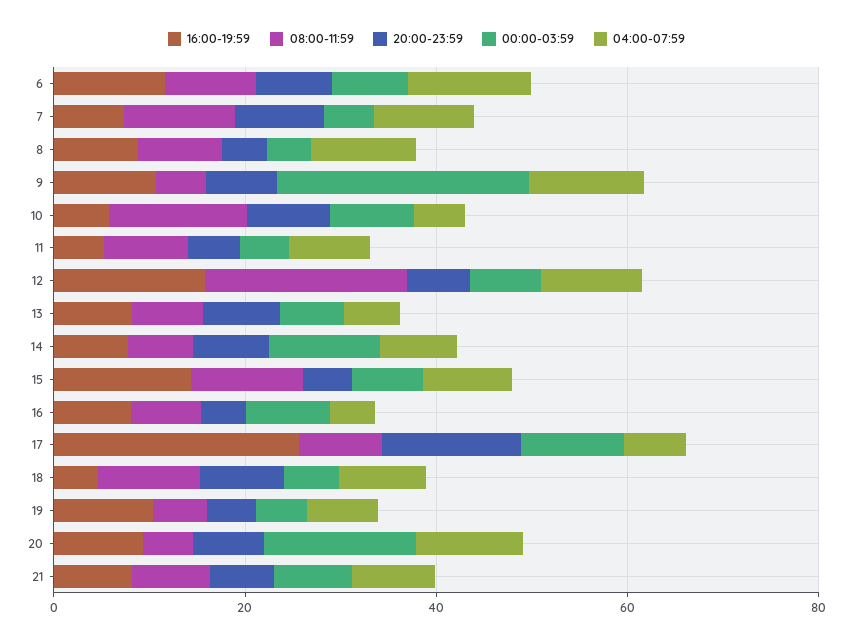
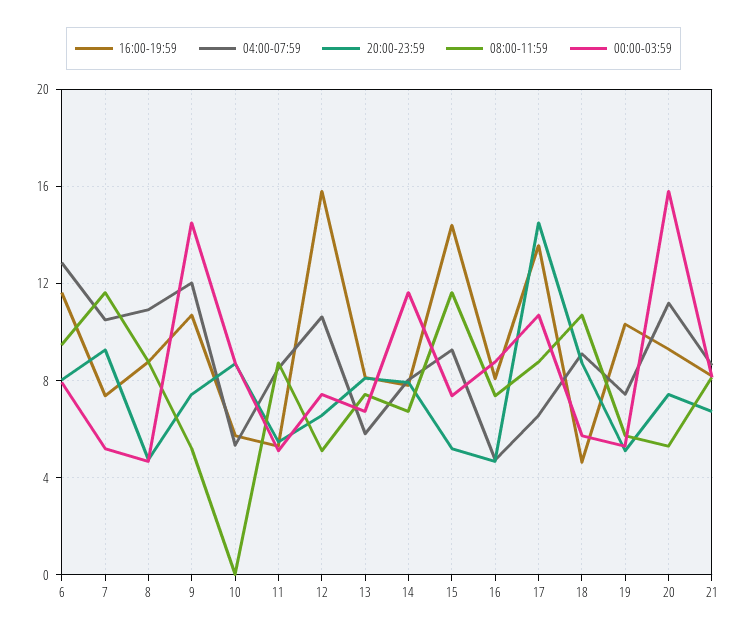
00:00-03:59, 9: 25 -> 14.5
08:00-11:59, 10: 15 -> 0
08:00-11:59, 12: 20 -> 5
16:00-19:59, 17: 25 -> 13.5

